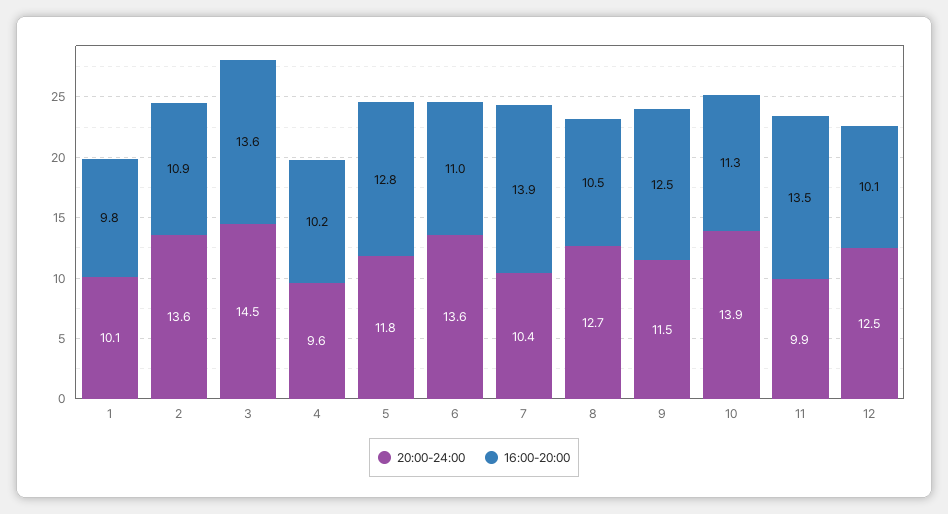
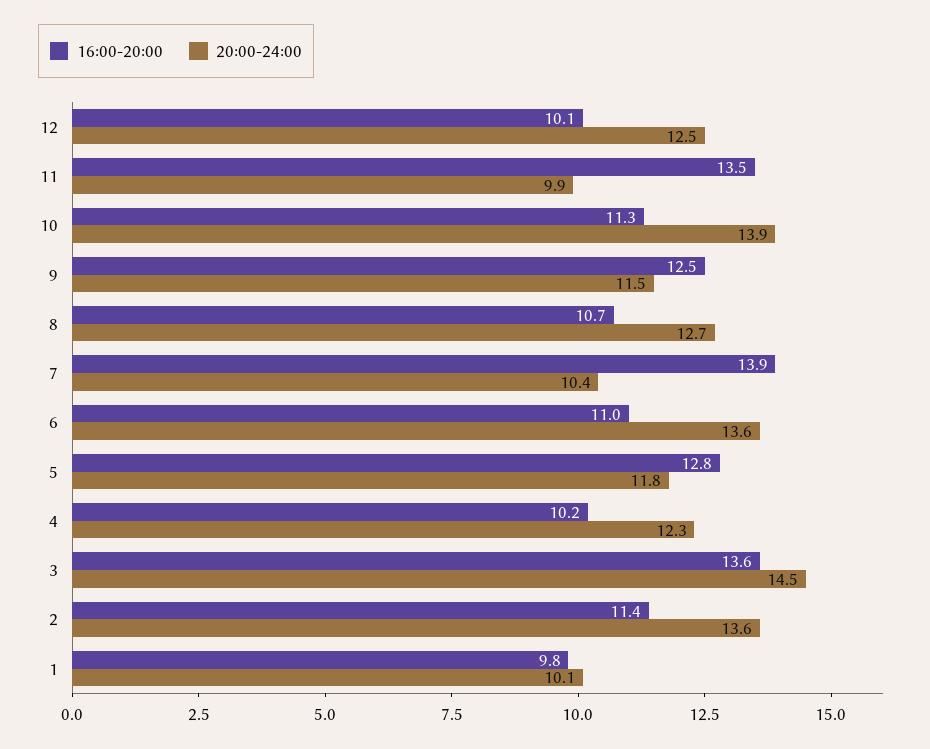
16:00-20:00, 2: 10.9 -> 11.4
20:00-24:00, 4: 9.6 -> 12.3
16:00-20:00, 8: 10.5 -> 10.7

